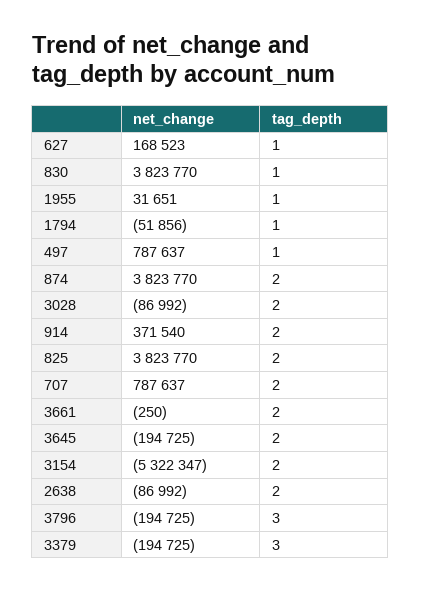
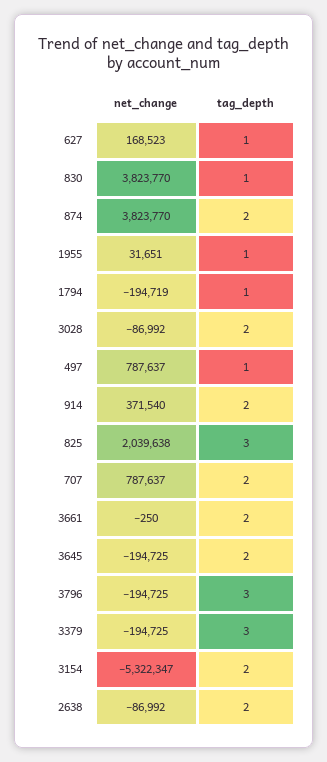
net_change, 1794: -51856 -> -194719
net_change, 825: 3823770 -> 2039638
tag_depth, 825: 2 -> 3

